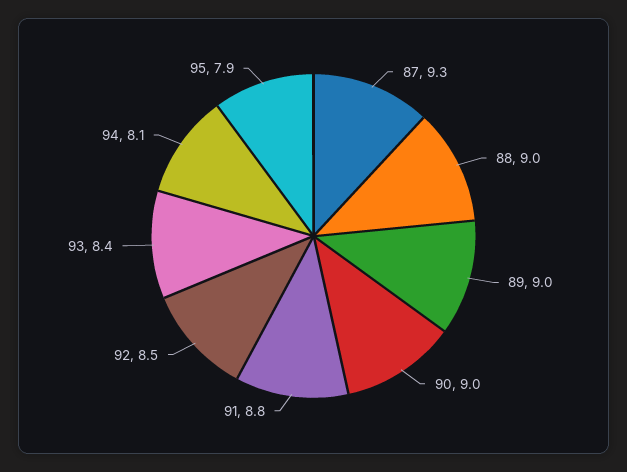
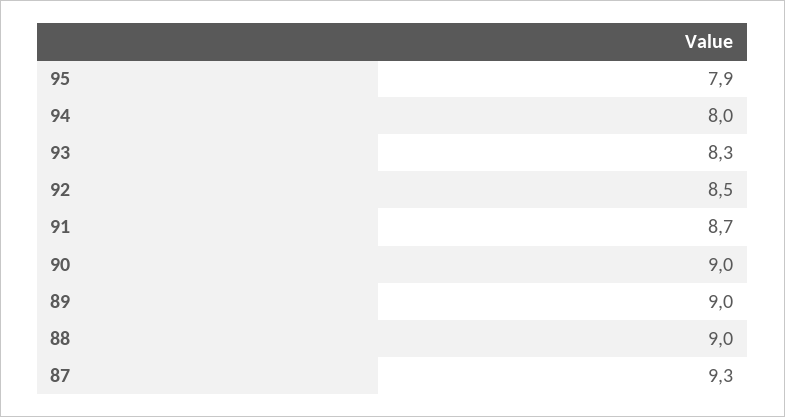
91: 8.8 -> 8.7
93: 8.4 -> 8.3
94: 8.1 -> 8

